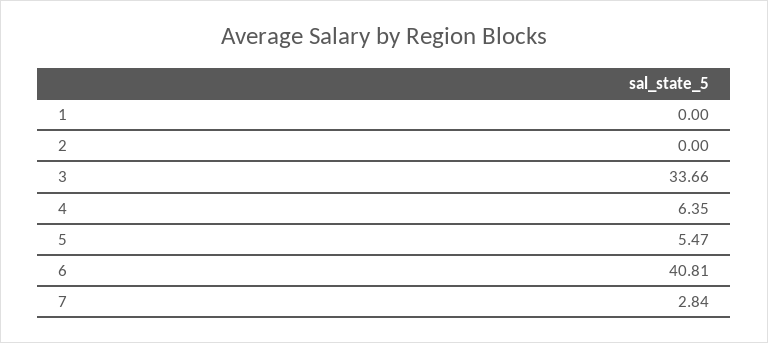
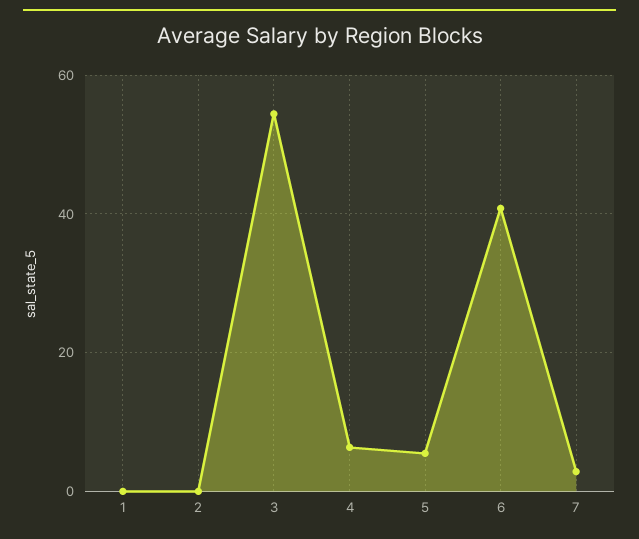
3: 33.66 -> 54

